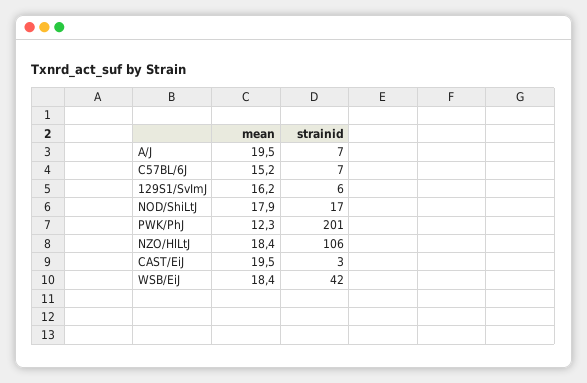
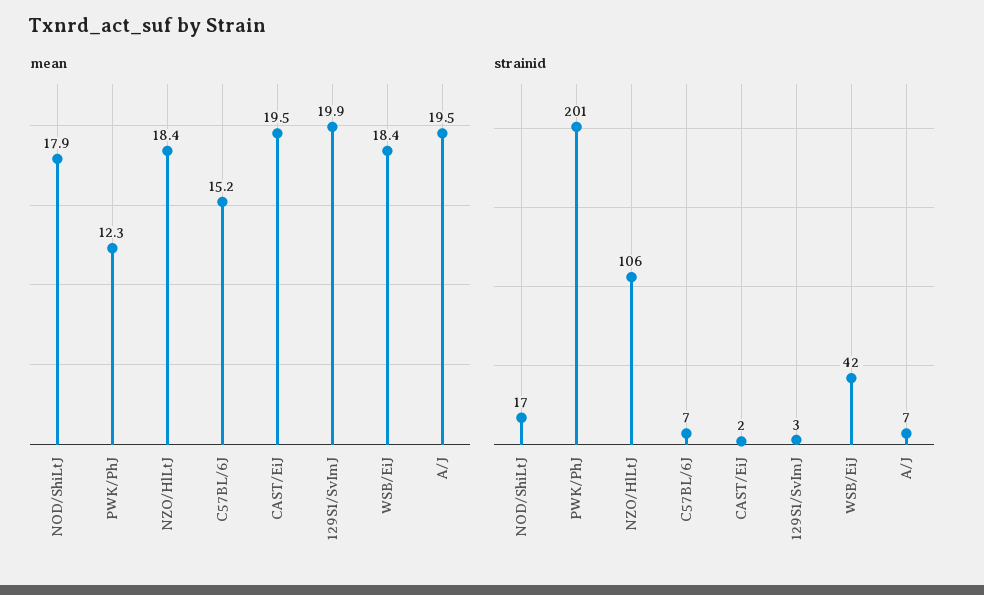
mean, 129S1/SvImJ: 16.2 -> 19.9
strainid, 129S1/SvImJ: 6 -> 3
strainid, CAST/EiJ: 3 -> 2

